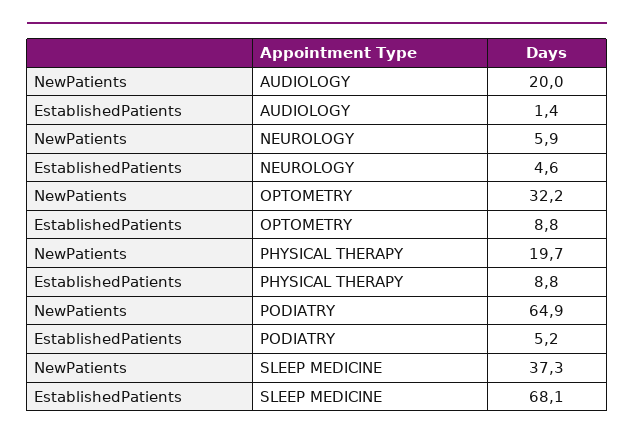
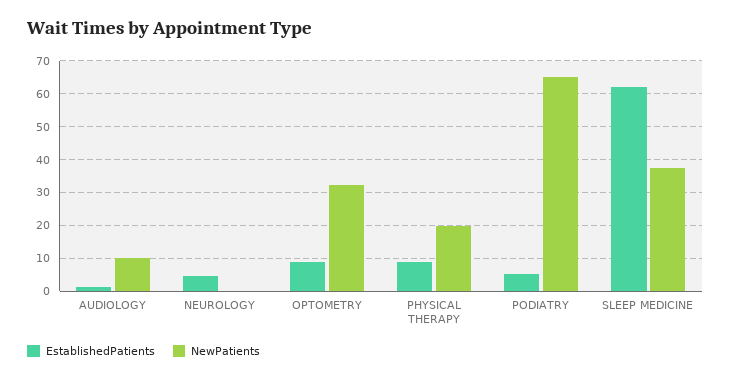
NewPatients, AUDIOLOGY: 20 -> 10
NewPatients, NEUROLOGY: 5.9 -> 0
EstablishedPatients, SLEEP MEDICINE: 68.1 -> 62

